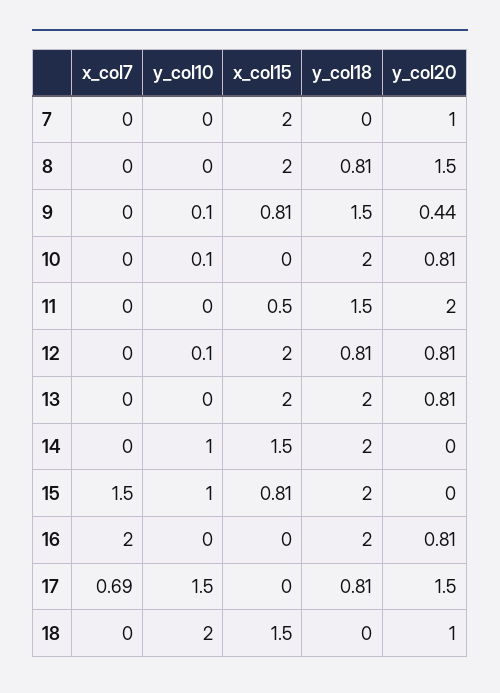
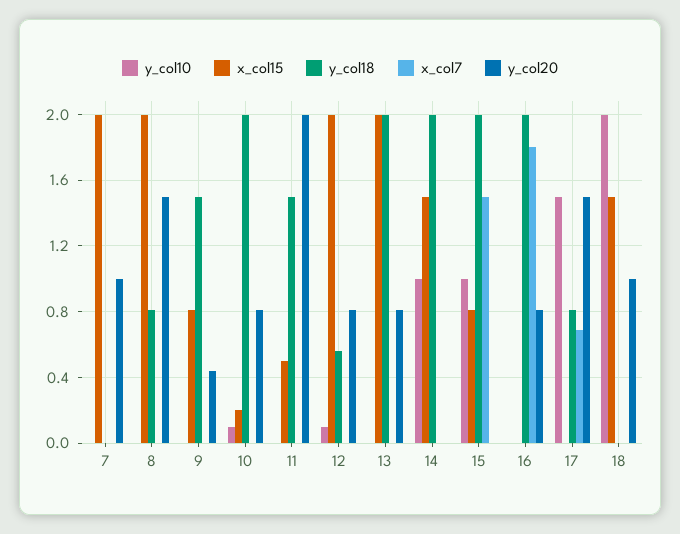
y_col10, 9: 0.1 -> 0
x_col15, 10: 0 -> 0.2
y_col18, 12: 0.81 -> 0.55
x_col7, 16: 2 -> 1.8

